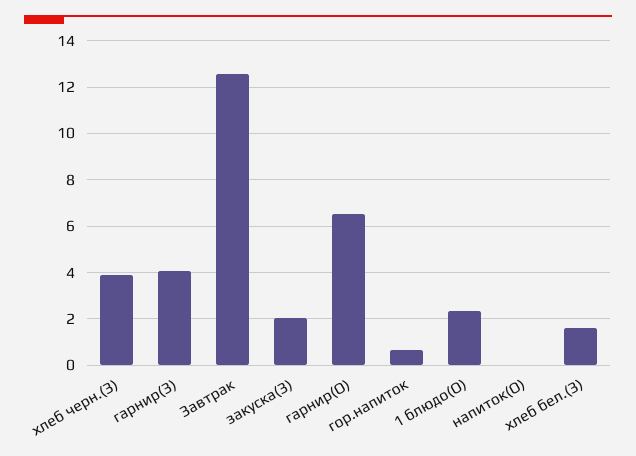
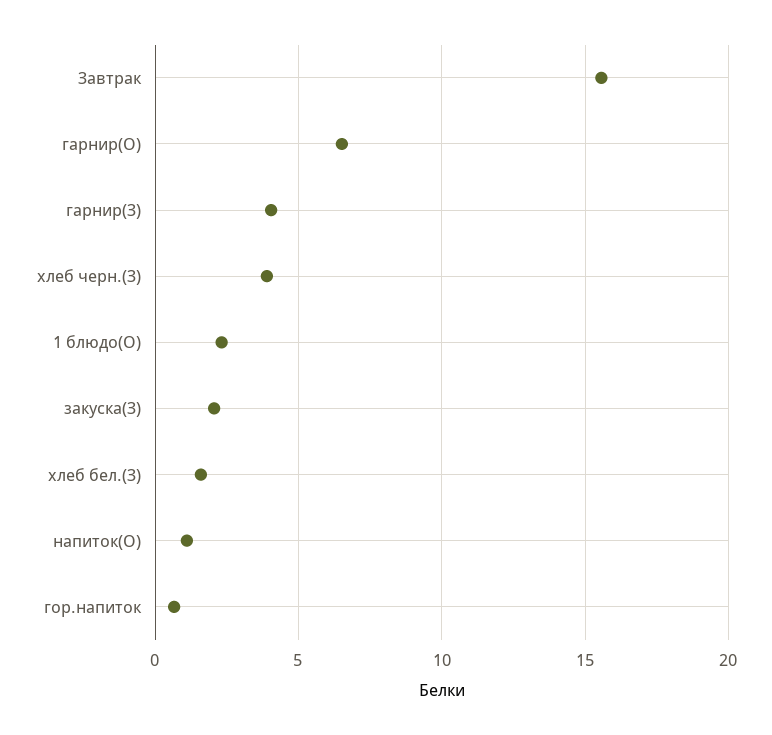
Завтрак: 12.5 -> 15.5
напиток(О): 0 -> 1

